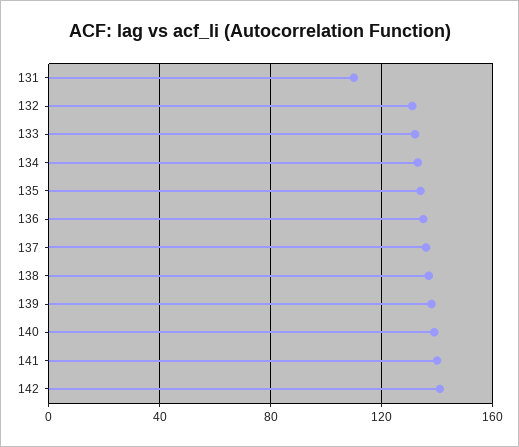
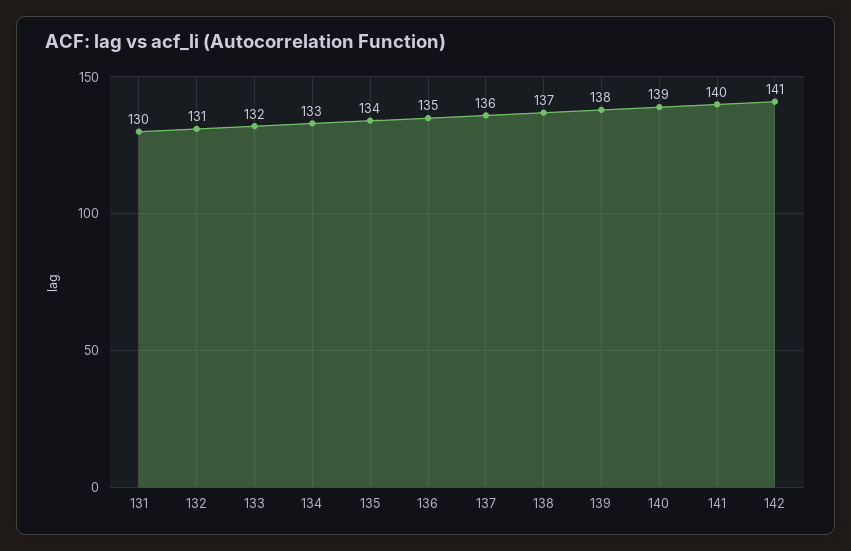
131: 110 -> 130

